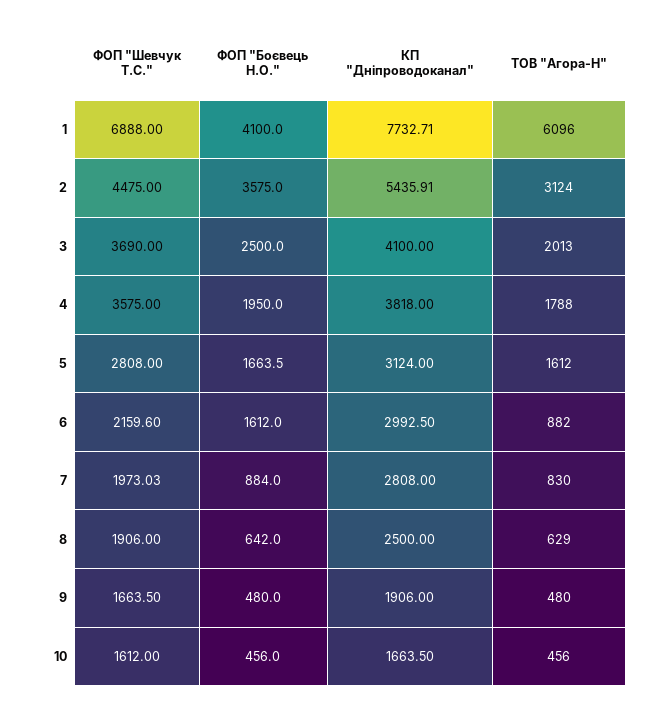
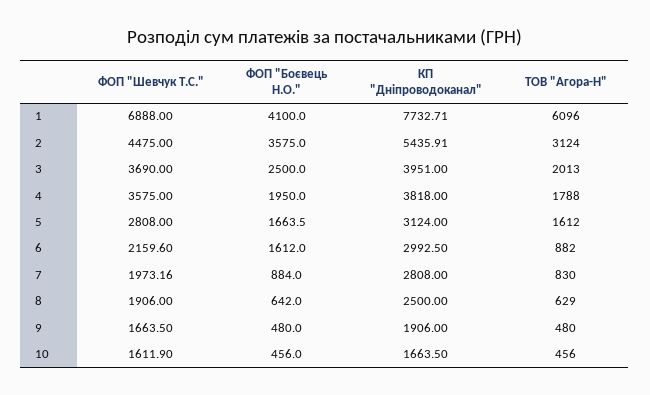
КП "Дніпроводоканал", 3: 4100 -> 3951
ФОП "Шевчук Т.С.", 7: 1973.03 -> 1973.16
ФОП "Шевчук Т.С.", 10: 1612 -> 1611.9

